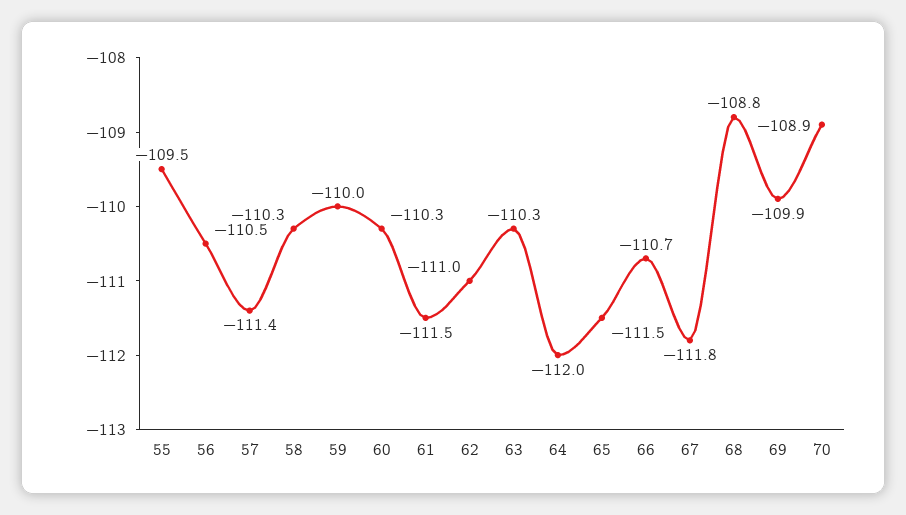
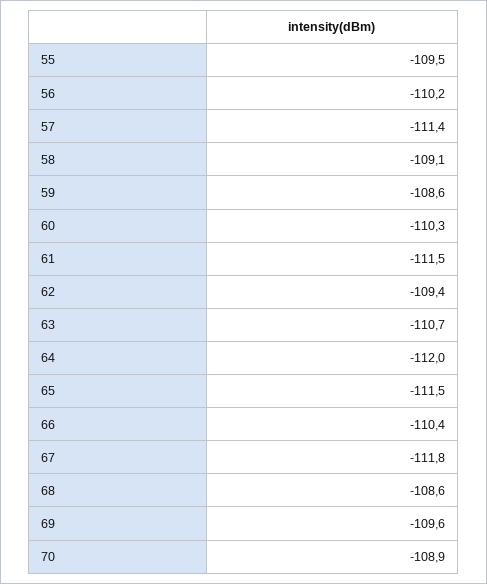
56: -110.5 -> -110.2
58: -110.3 -> -109.1
59: -110 -> -108.6
62: -111 -> -109.4
63: -110.3 -> -110.7
66: -110.7 -> -110.4
68: -108.8 -> -108.6
69: -109.9 -> -109.6

